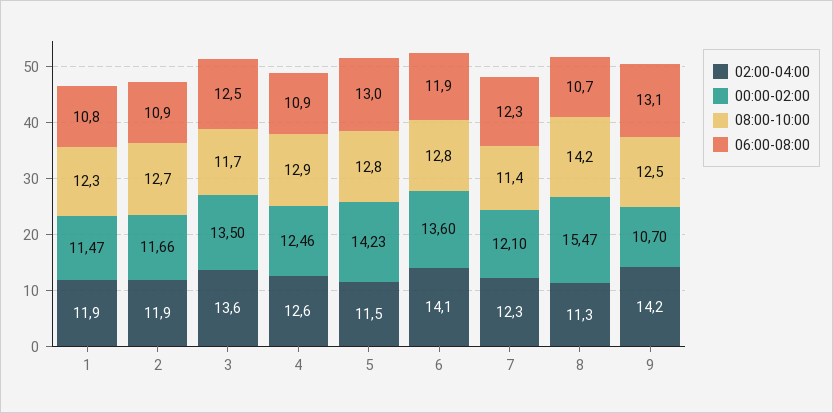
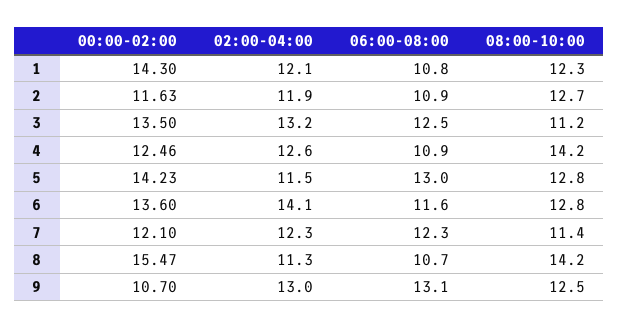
02:00-04:00, 1: 11.9 -> 12.1
00:00-02:00, 1: 11.47 -> 14.3
00:00-02:00, 2: 11.66 -> 11.63
02:00-04:00, 3: 13.6 -> 13.2
08:00-10:00, 3: 11.7 -> 11.2
08:00-10:00, 4: 12.9 -> 14.2
06:00-08:00, 6: 11.9 -> 11.6
02:00-04:00, 9: 14.2 -> 13

